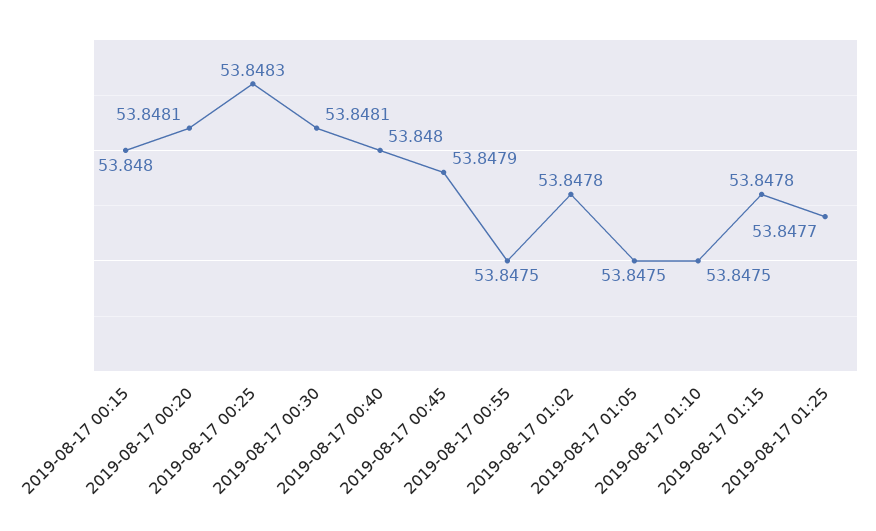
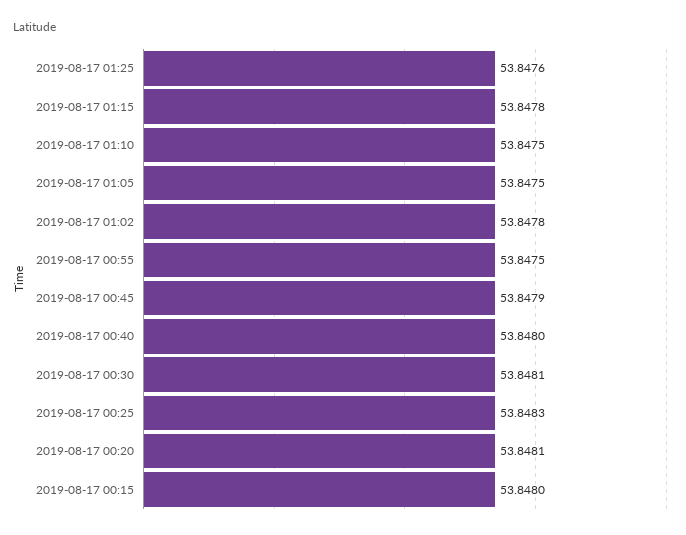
2019-08-17 01:25: 53.8477 -> 53.8476

